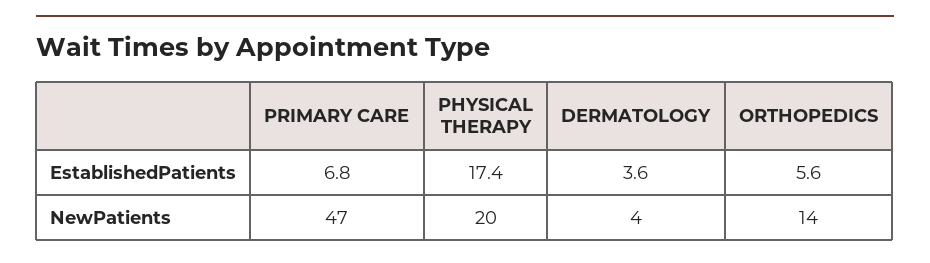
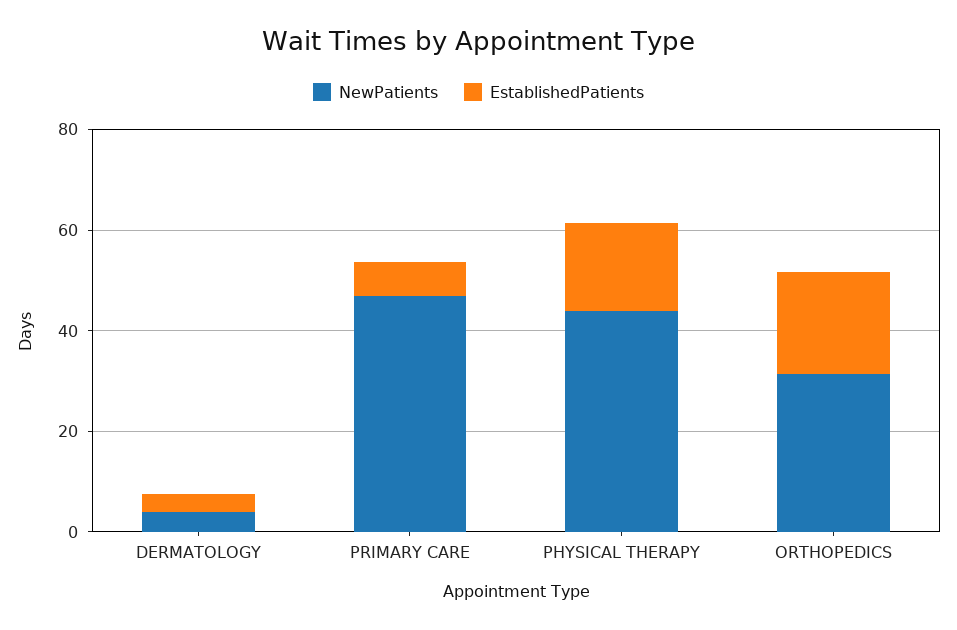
EstablishedPatients, ORTHOPEDICS: 5.6 -> 20
NewPatients, PHYSICAL THERAPY: 20 -> 45
NewPatients, ORTHOPEDICS: 14 -> 30

